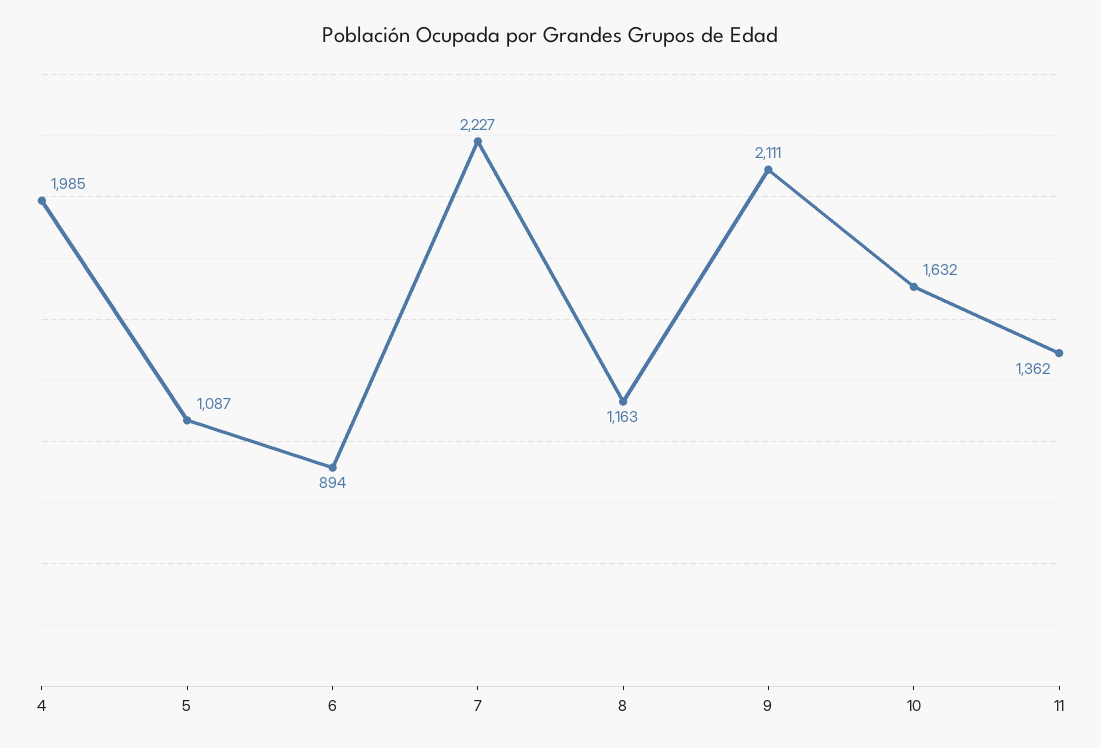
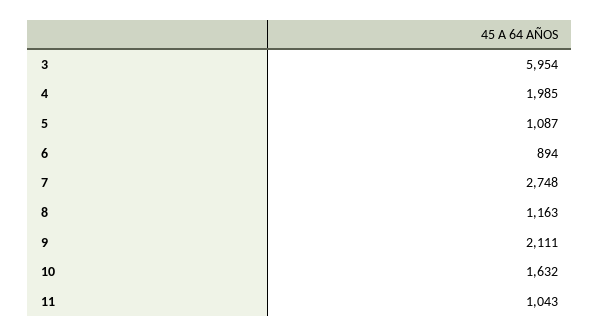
7: 2227 -> 2748
11: 1362 -> 1043
3: none -> 5954

